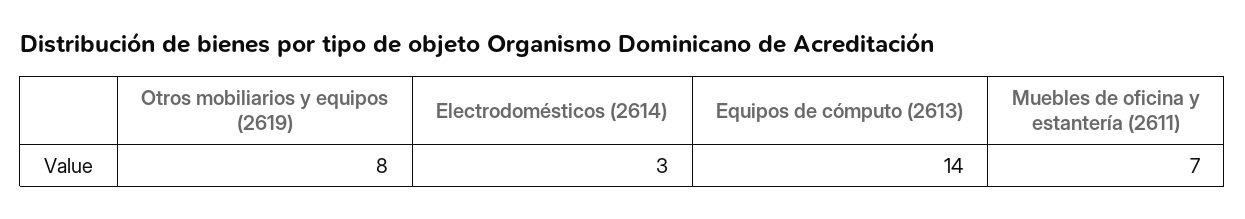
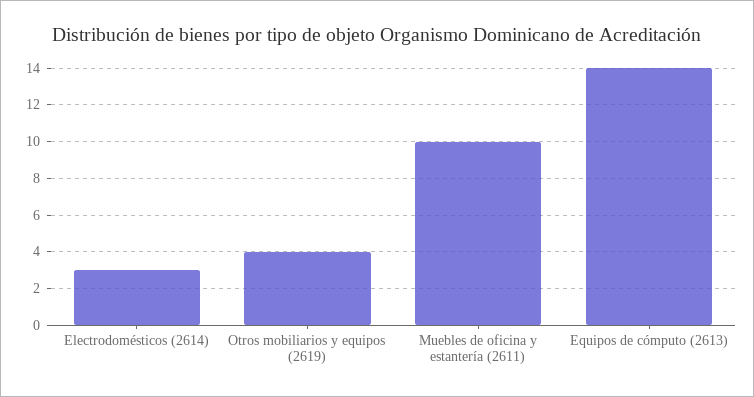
Otros mobiliarios y equipos (2619): 8 -> 4
Muebles de oficina y estantería (2611): 7 -> 10

